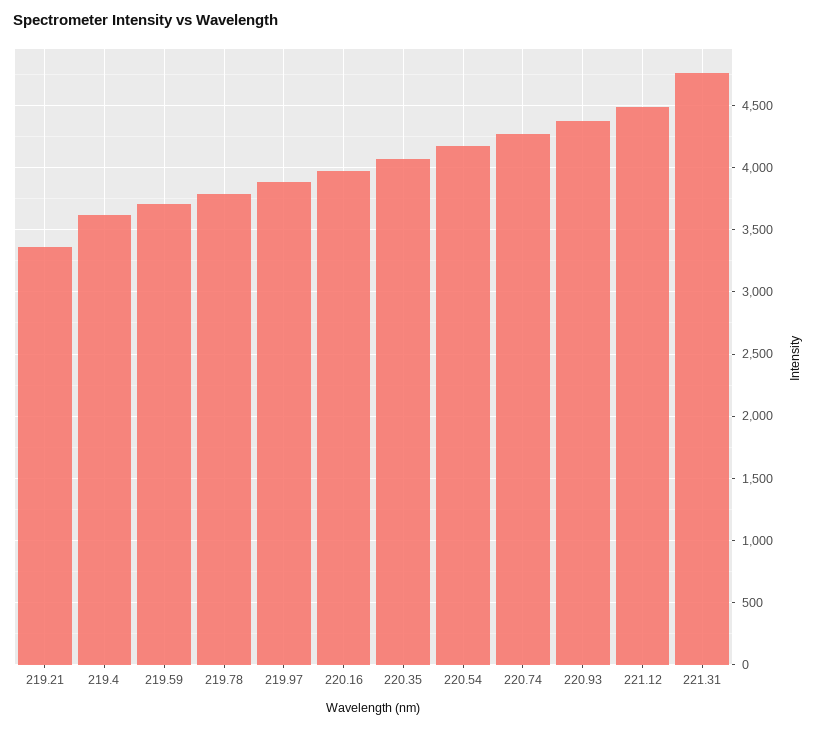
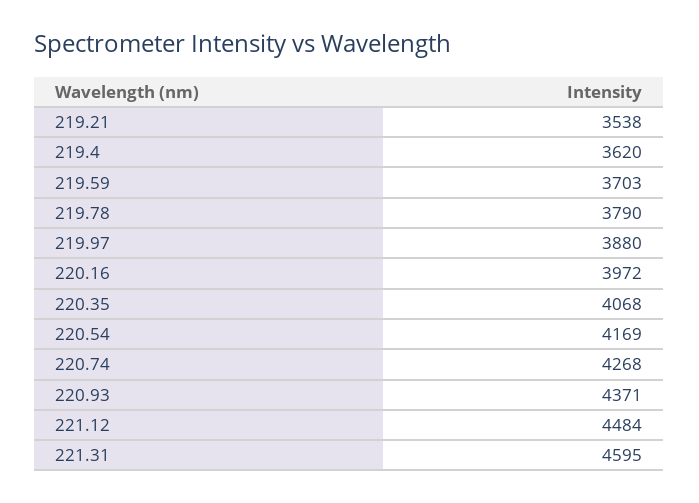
219.21: 3350 -> 3538
221.31: 4750 -> 4595

